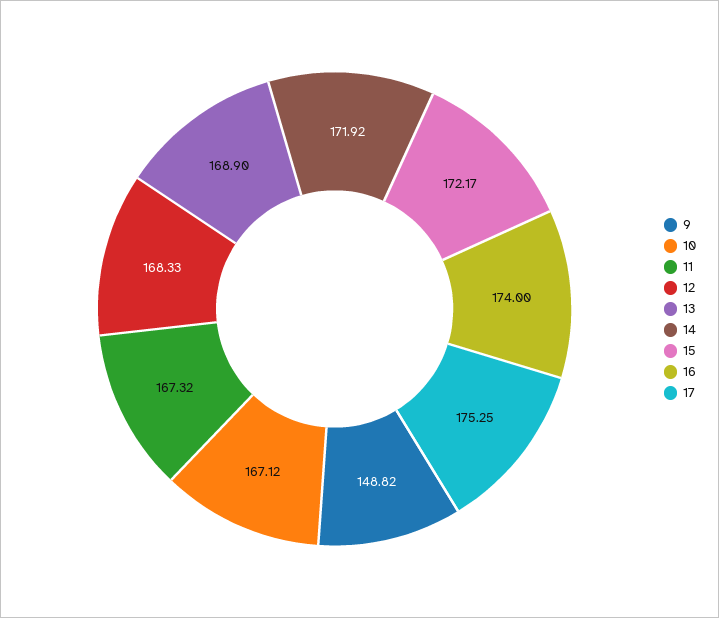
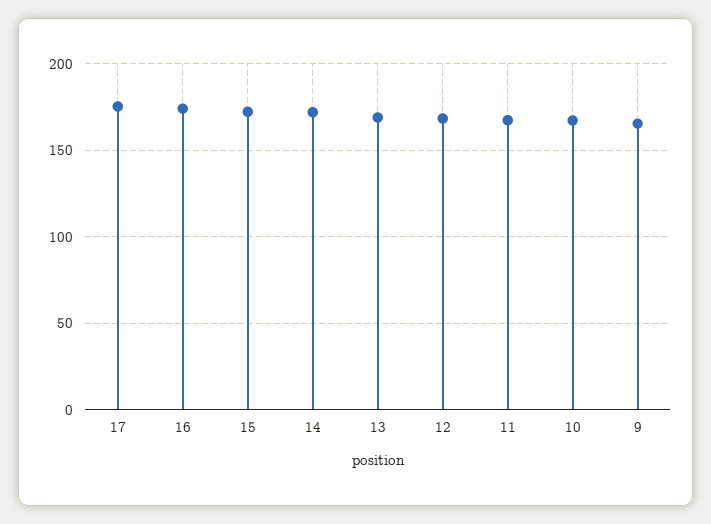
9: 148.82 -> 165

